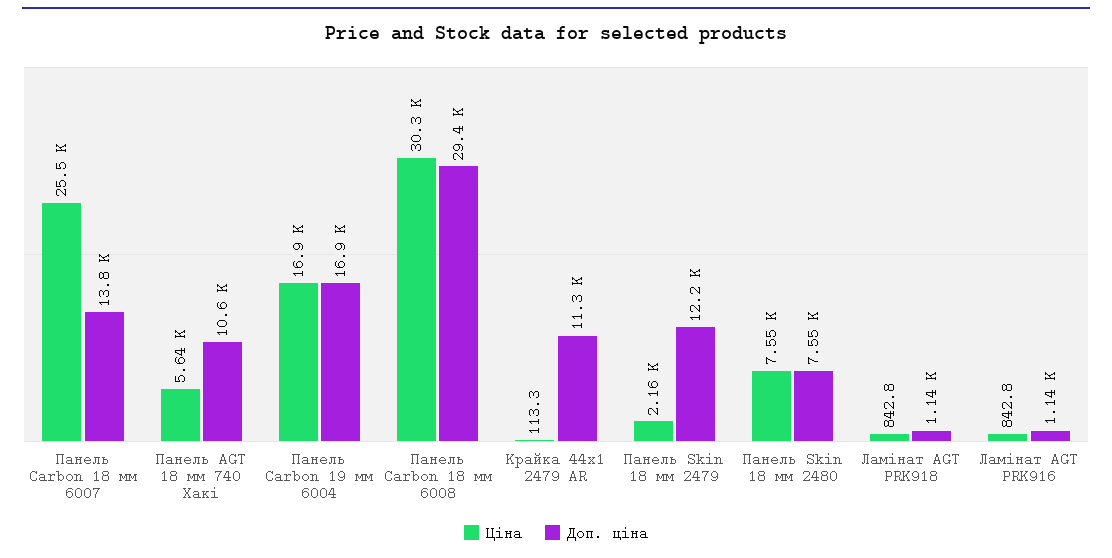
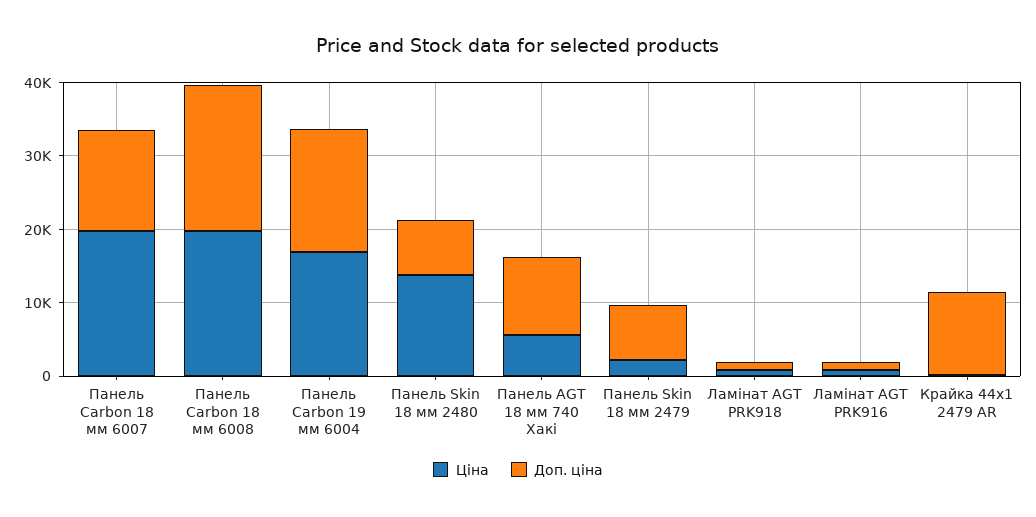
Ціна, Панель Carbon 18 мм 6007: 25500 -> 20000
Ціна, Панель Carbon 18 мм 6008: 30300 -> 20000
Доп. ціна, Панель Carbon 18 мм 6008: 29400 -> 20000
Доп. ціна, Панель Skin 18 мм 2479: 12200 -> 8000
Ціна, Панель Skin 18 мм 2480: 7550 -> 14000

